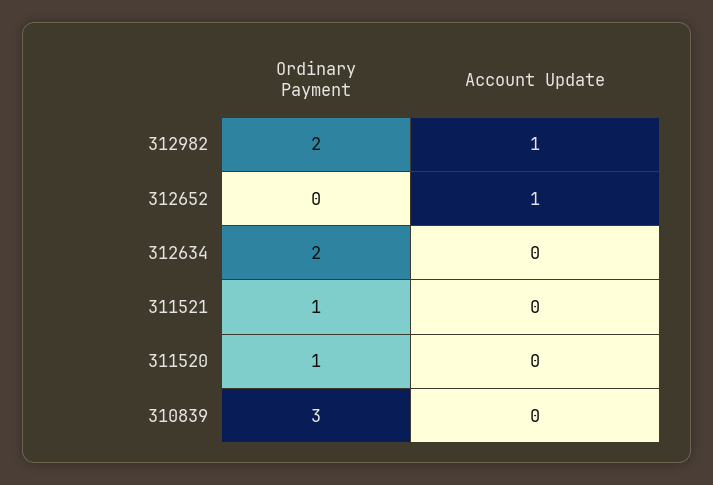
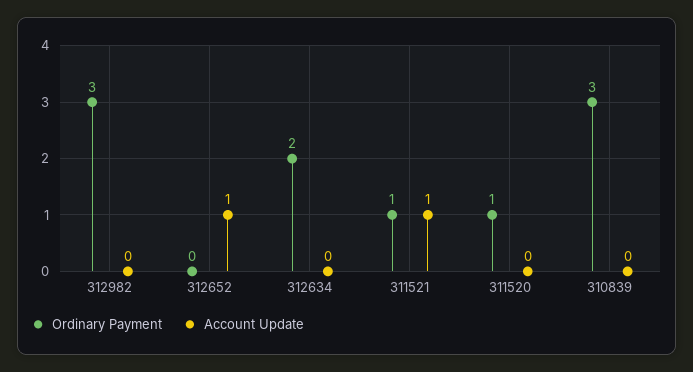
Ordinary Payment, 312982: 2 -> 3
Account Update, 312982: 1 -> 0
Account Update, 311521: 0 -> 1

